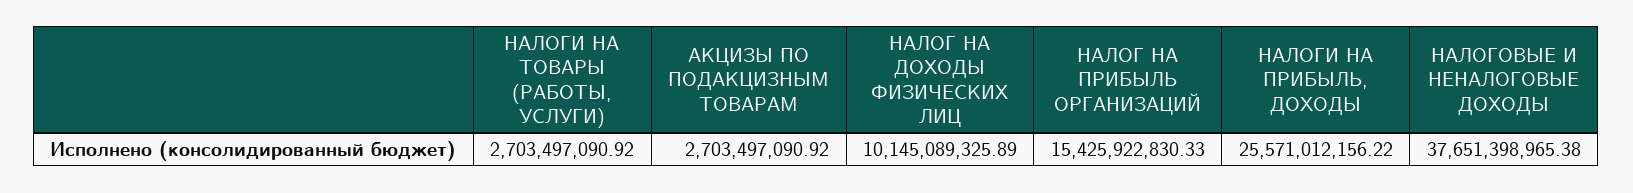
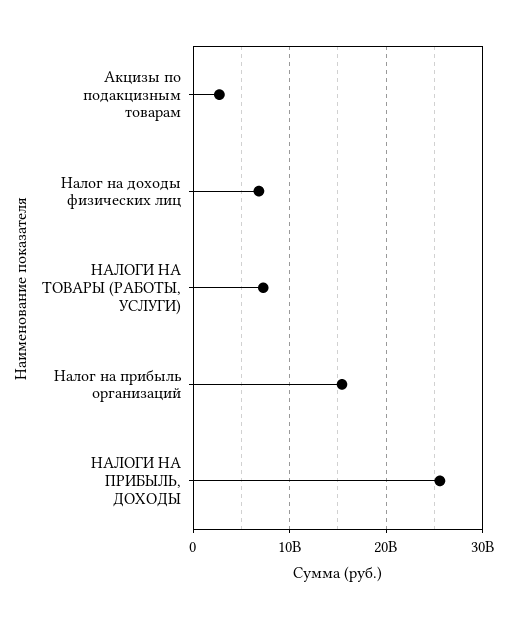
НАЛОГИ НА ТОВАРЫ (РАБОТЫ, УСЛУГИ): 2703497090.92 -> 7000000000
НАЛОГ НА ДОХОДЫ ФИЗИЧЕСКИХ ЛИЦ: 10145089325.89 -> 7000000000
НАЛОГОВЫЕ И НЕНАЛОГОВЫЕ ДОХОДЫ: 37651398965.38 -> none

